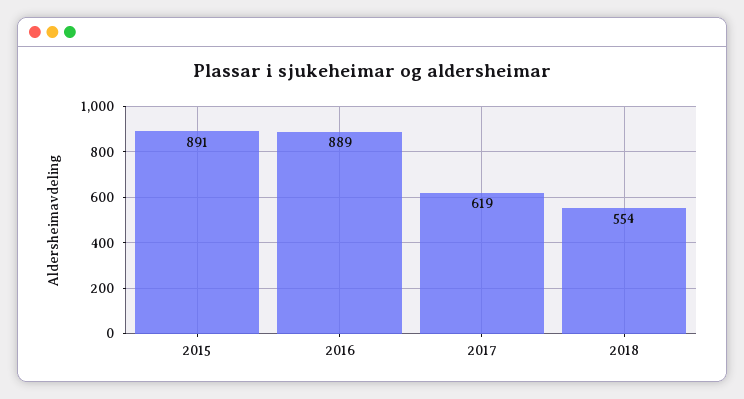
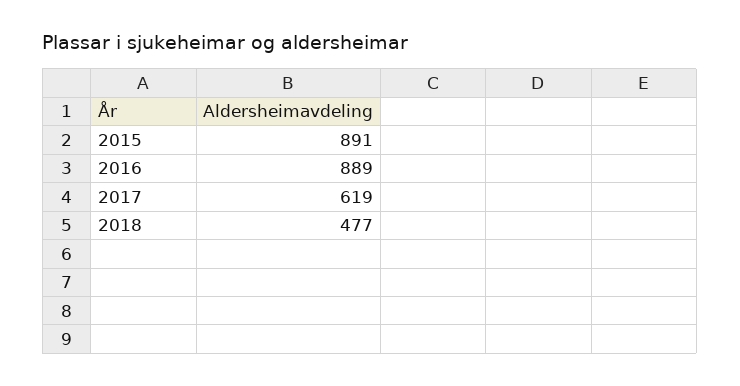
2018: 554 -> 477

